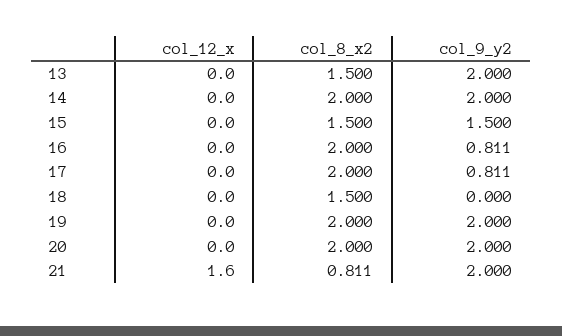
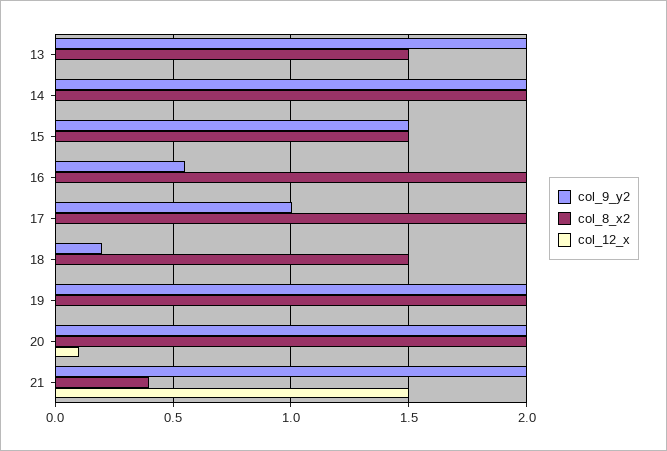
col_9_y2, 16: 0.811 -> 0.55
col_9_y2, 17: 0.811 -> 1
col_9_y2, 18: 0 -> 0.2
col_12_x, 20: 0 -> 0.1
col_12_x, 21: 1.6 -> 1.5
col_8_x2, 21: 0.811 -> 0.4

